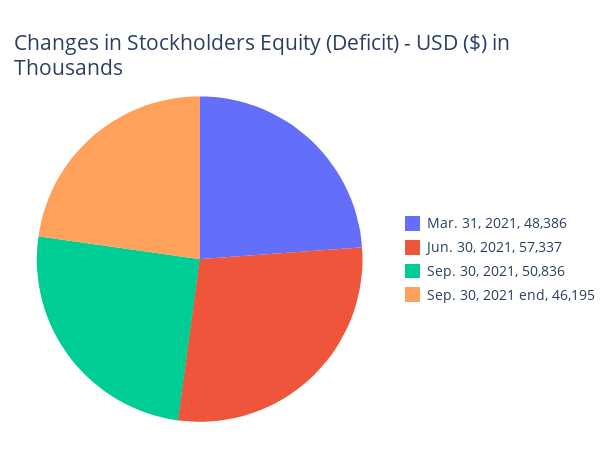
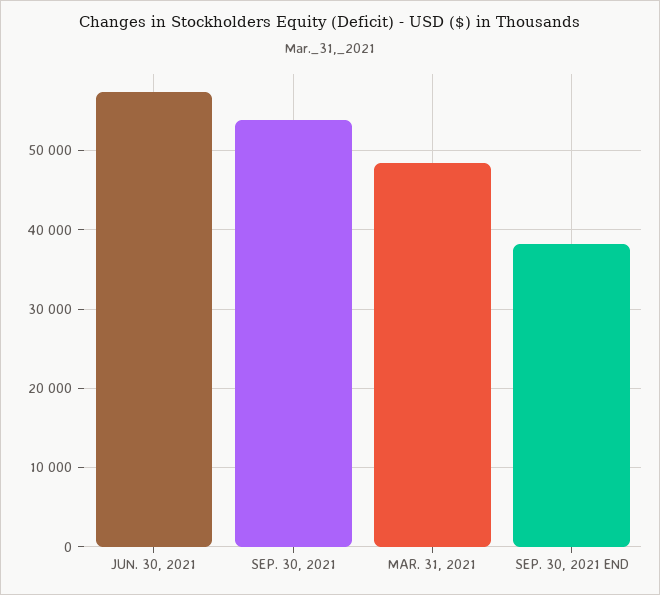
Sep. 30, 2021: 50836 -> 54000
Sep. 30, 2021 end: 46195 -> 38000

